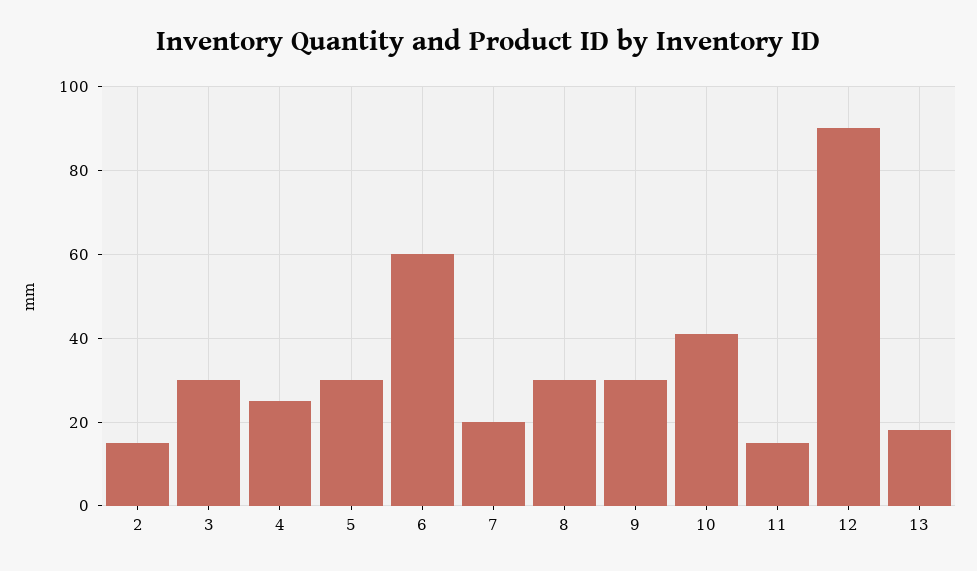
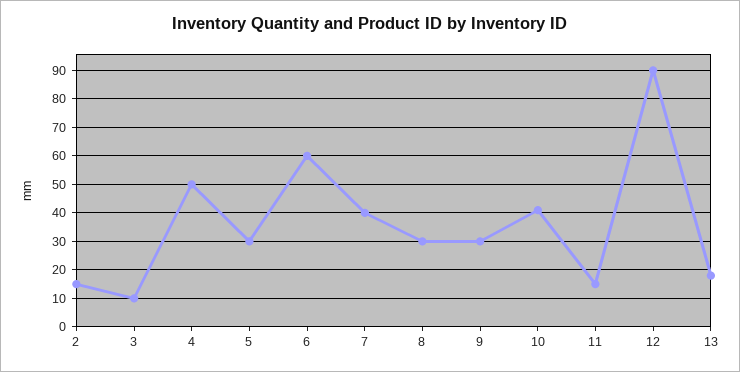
3: 30 -> 10
4: 25 -> 50
7: 20 -> 40

